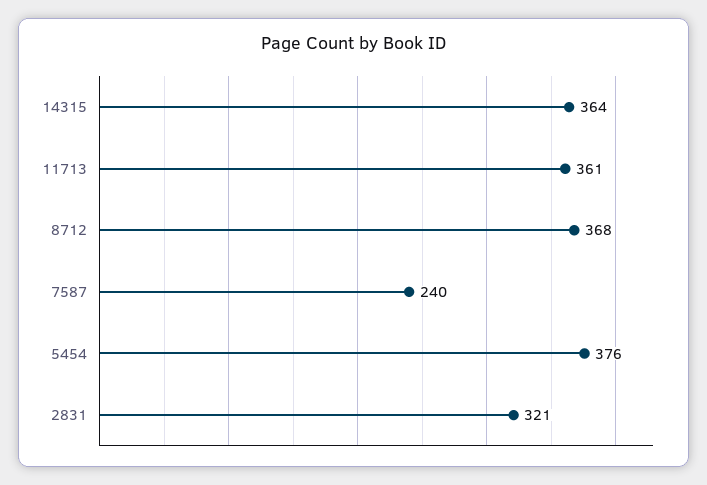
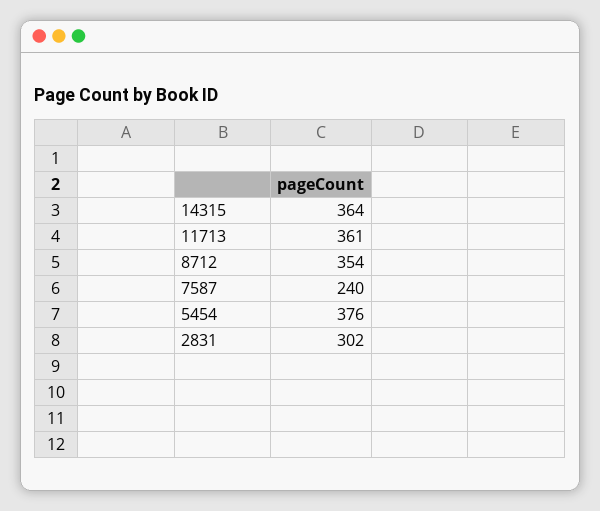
8712: 368 -> 354
2831: 321 -> 302

